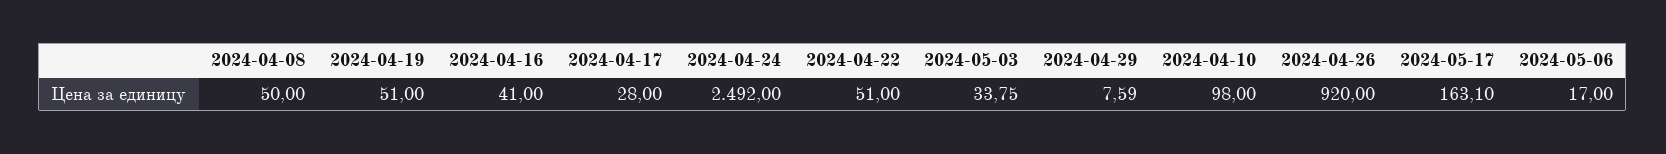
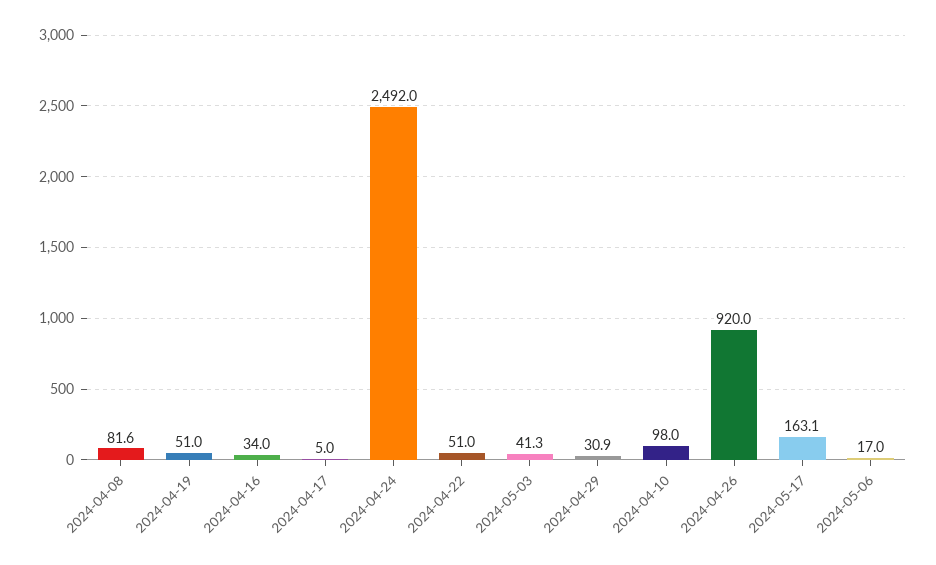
2024-04-08: 50 -> 81.6
2024-04-16: 41 -> 34
2024-04-17: 28 -> 5
2024-05-03: 33.75 -> 41.3
2024-04-29: 7.59 -> 30.9

